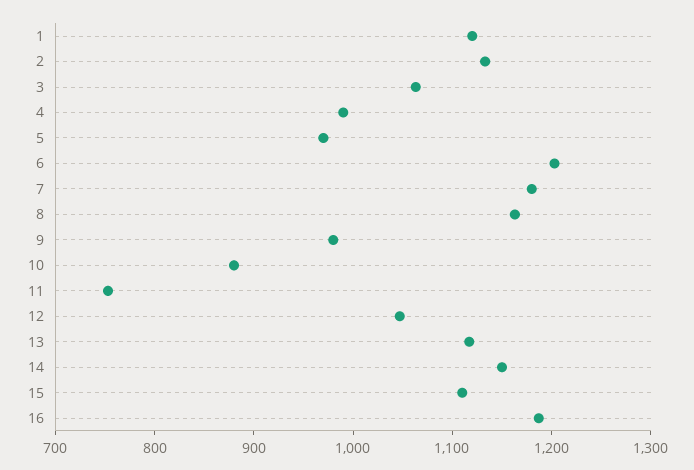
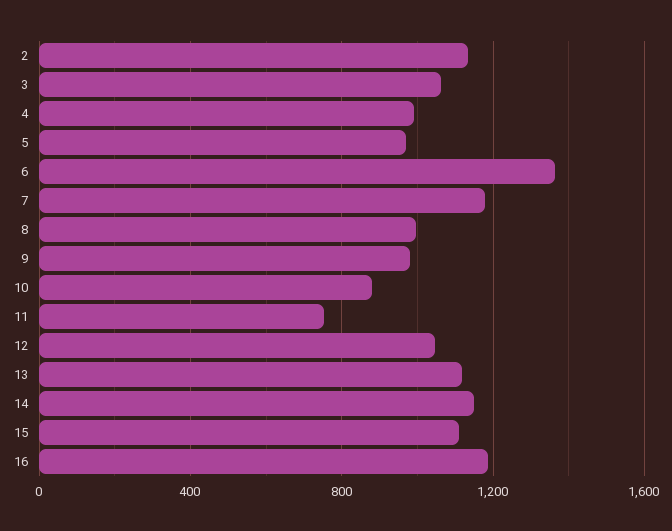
1: 1120 -> none
6: 1200 -> 1350
8: 1160 -> 1000

